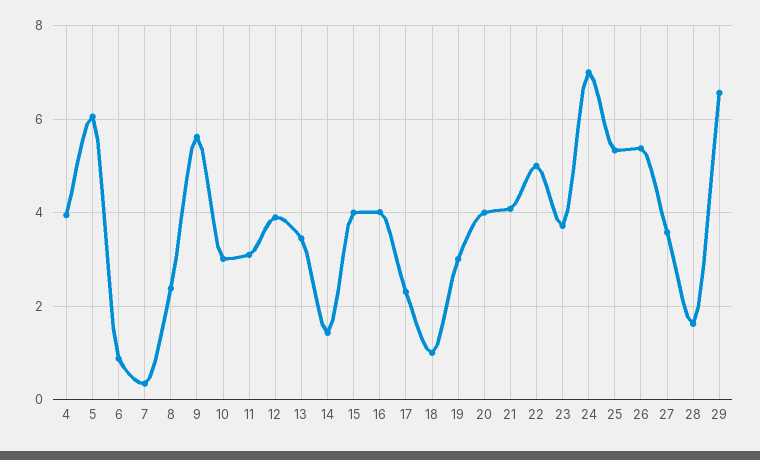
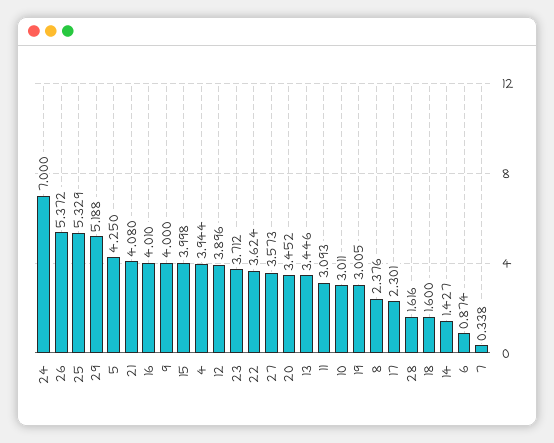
5: 6 -> 4.25
9: 5.6 -> 4
18: 1 -> 1.6
20: 4 -> 3.452
22: 5 -> 3.624
29: 6.6 -> 5.188

